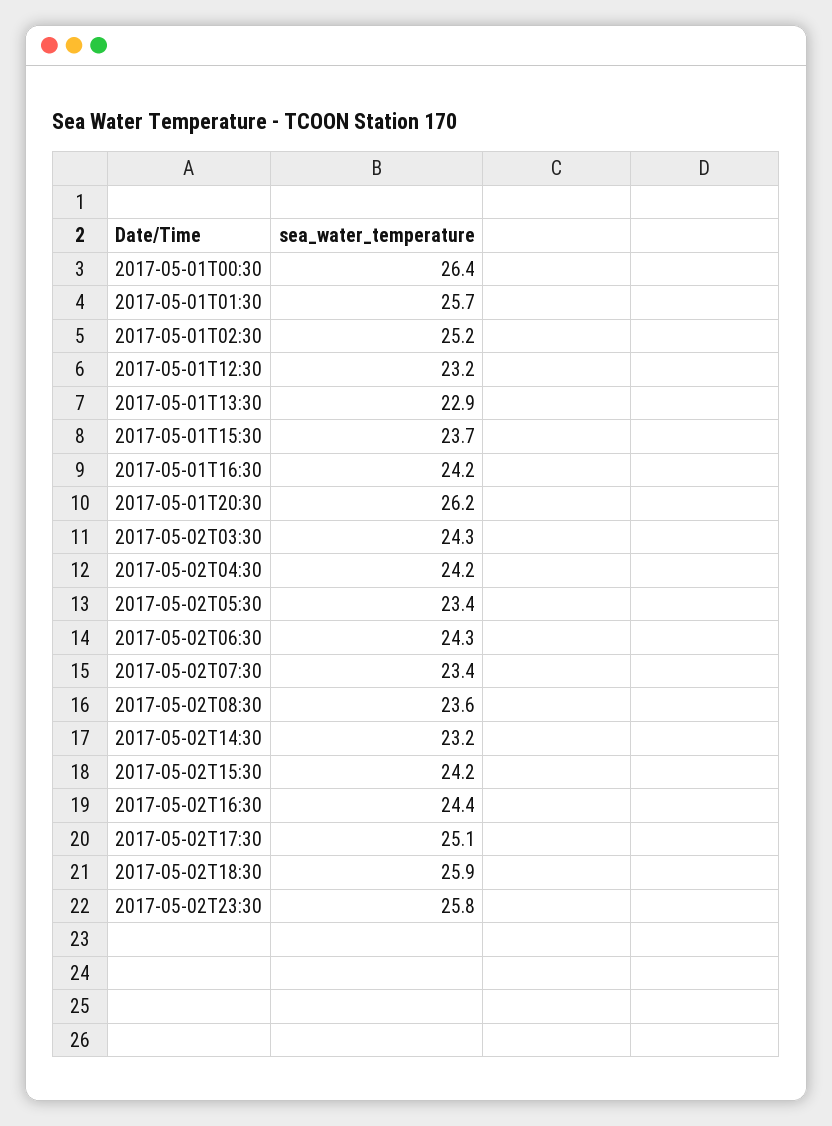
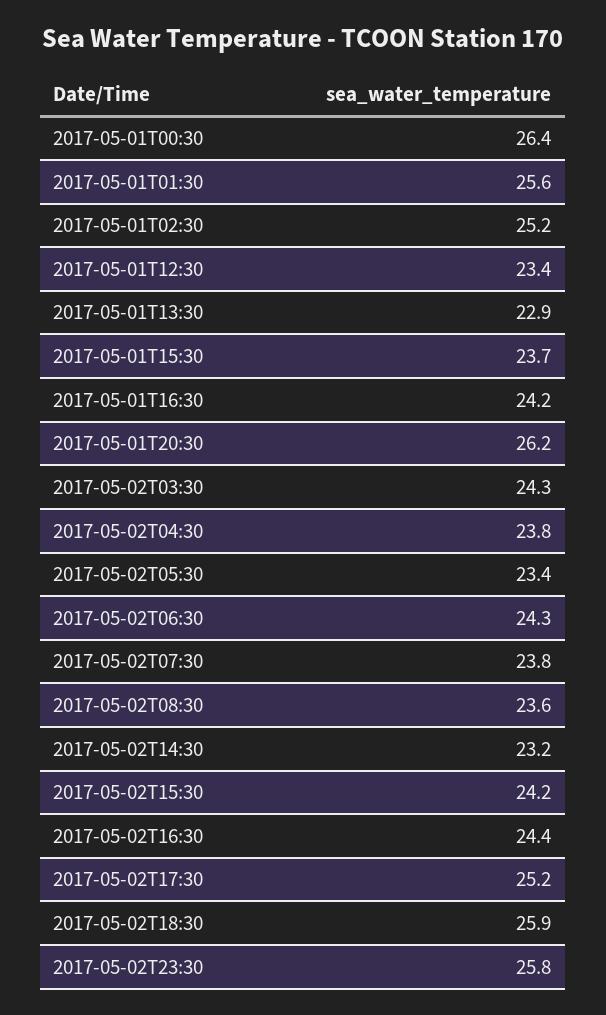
2017-05-01T01:30: 25.7 -> 25.6
2017-05-01T12:30: 23.2 -> 23.4
2017-05-02T04:30: 24.2 -> 23.8
2017-05-02T07:30: 23.4 -> 23.8
2017-05-02T17:30: 25.1 -> 25.2

